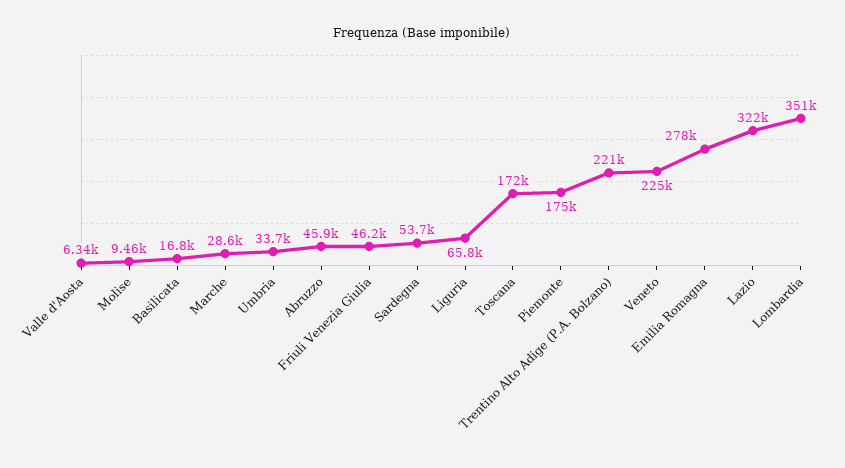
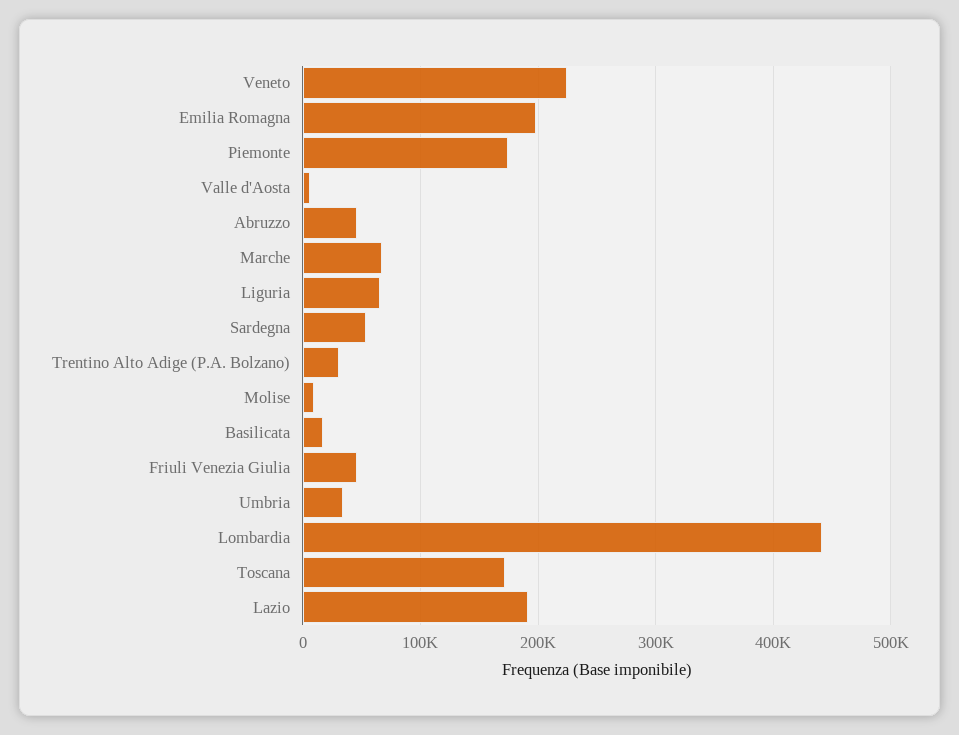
Marche: 28600 -> 70000
Trentino Alto Adige (P.A. Bolzano): 221000 -> 30000
Emilia Romagna: 278000 -> 200000
Lazio: 322000 -> 190000
Lombardia: 351000 -> 440000

